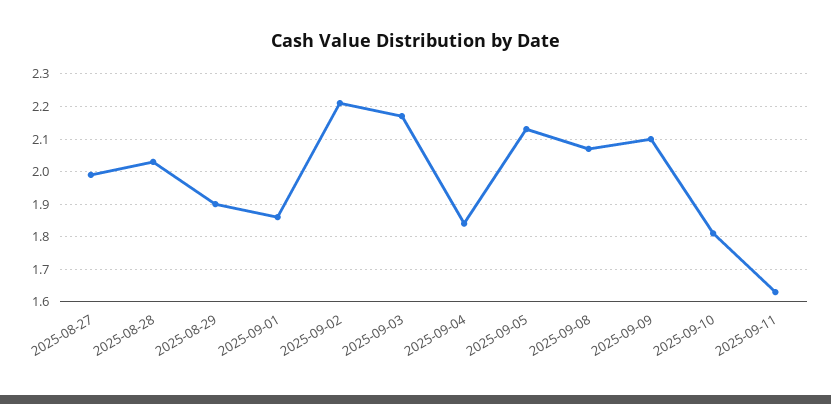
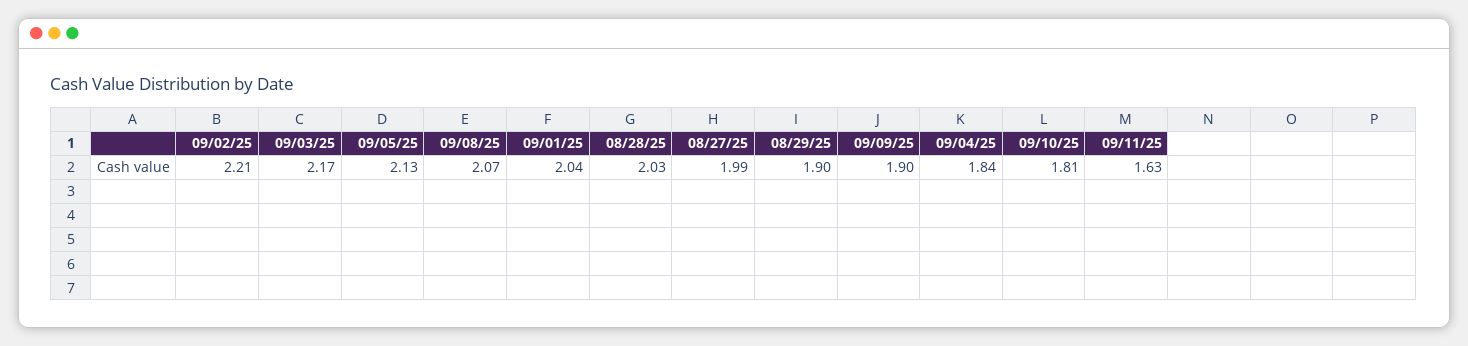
2025-09-01: 1.85 -> 2.04
2025-09-09: 2.1 -> 1.9

